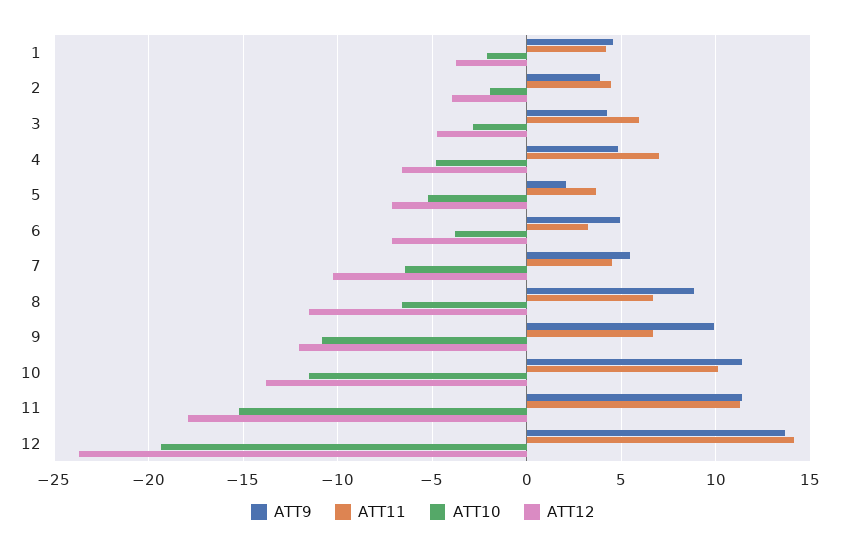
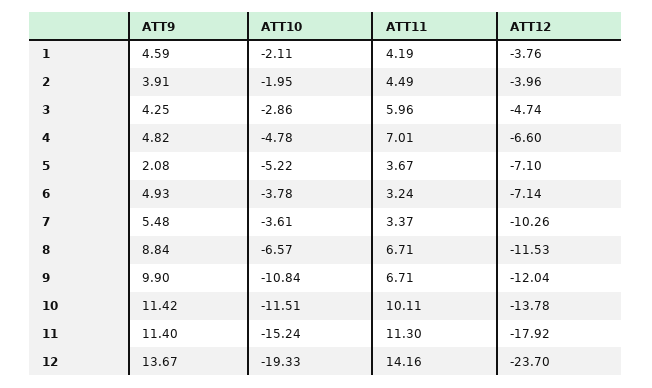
ATT11, 7: 4.5 -> 3.37
ATT10, 7: -6.5 -> -3.61

